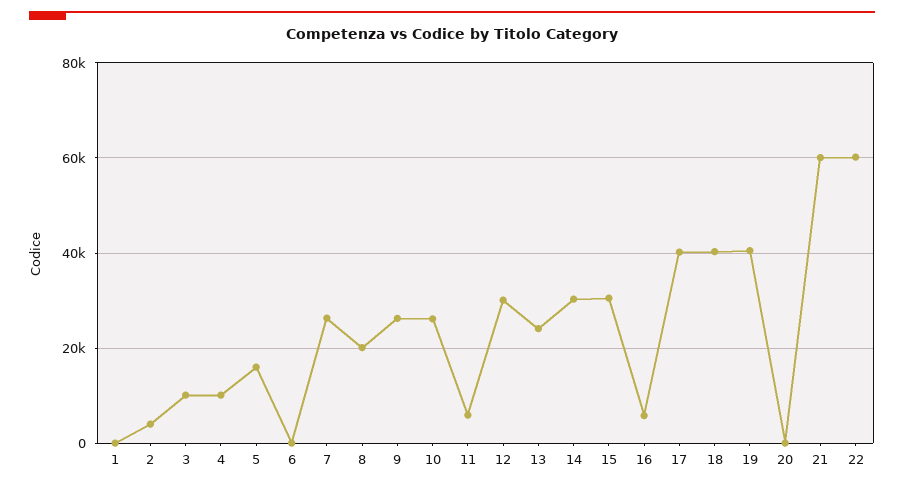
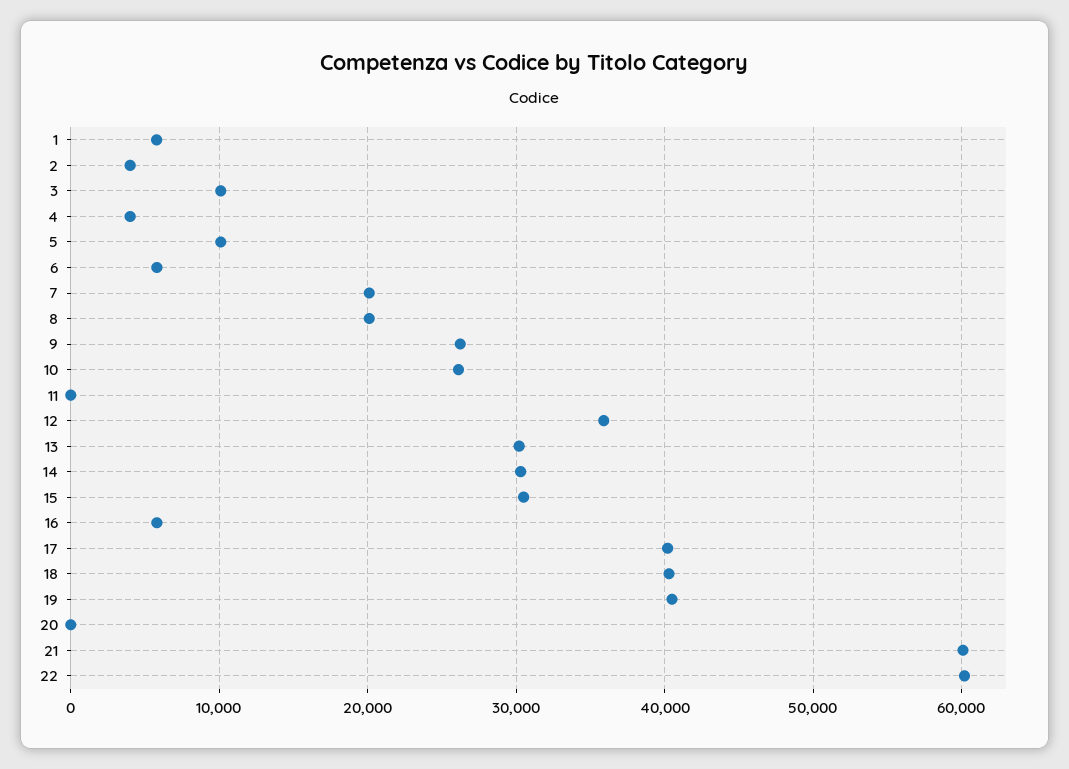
1: 0 -> 6000
4: 10000 -> 4000
5: 16000 -> 10000
6: 0 -> 6000
7: 26000 -> 20000
11: 6000 -> 0
12: 30000 -> 36000
13: 24000 -> 30000

